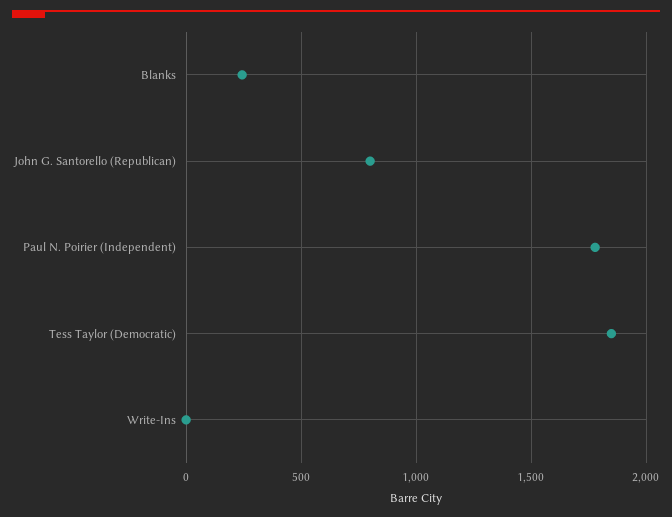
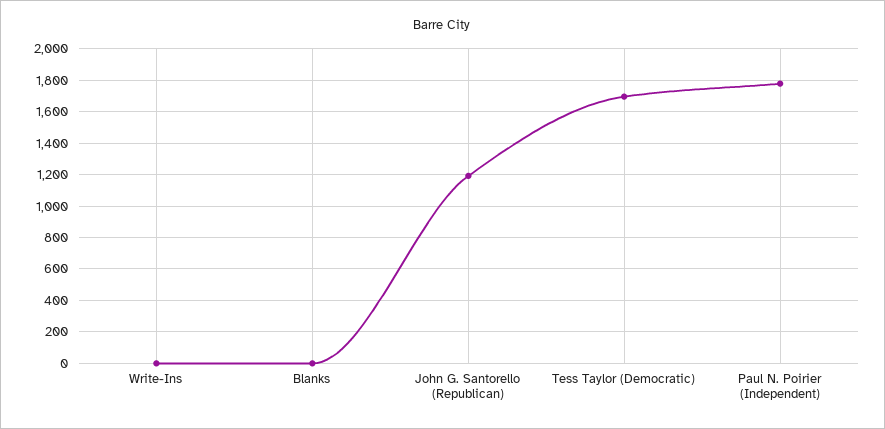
Blanks: 250 -> 0
John G. Santorello (Republican): 800 -> 1200
Tess Taylor (Democratic): 1850 -> 1700

